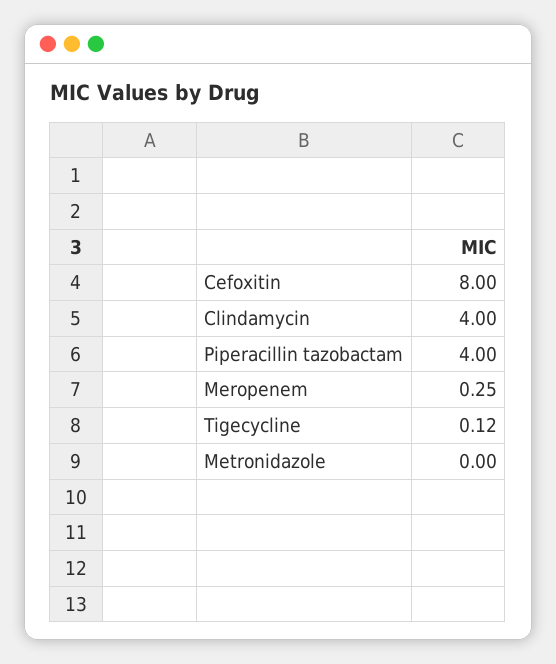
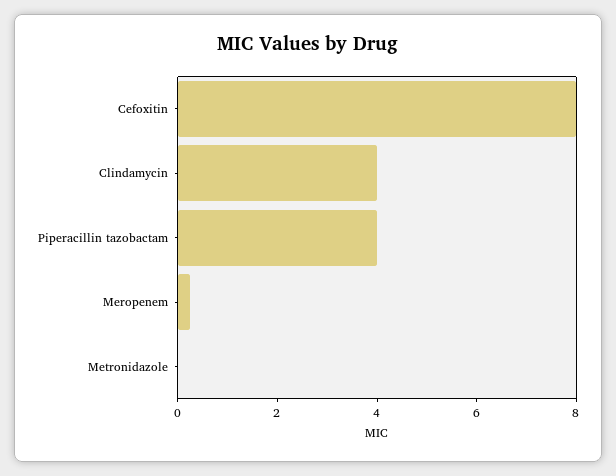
Tigecycline: 0.12 -> none

